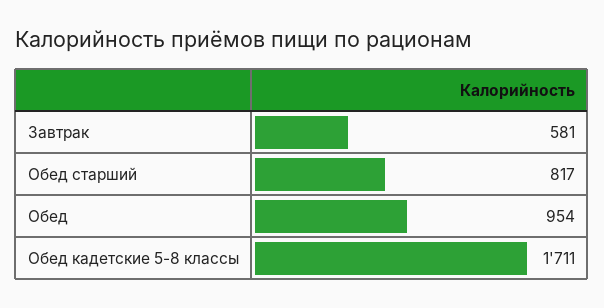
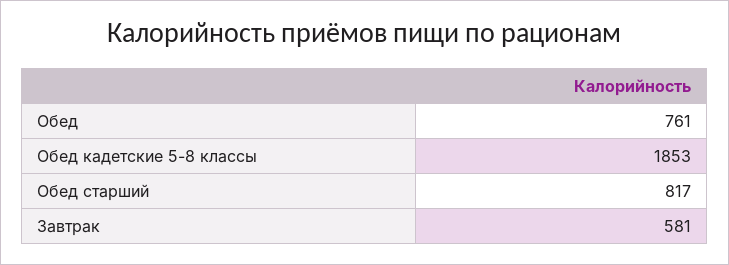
Обед: 954 -> 761
Обед кадетские 5-8 классы: 1711 -> 1853

